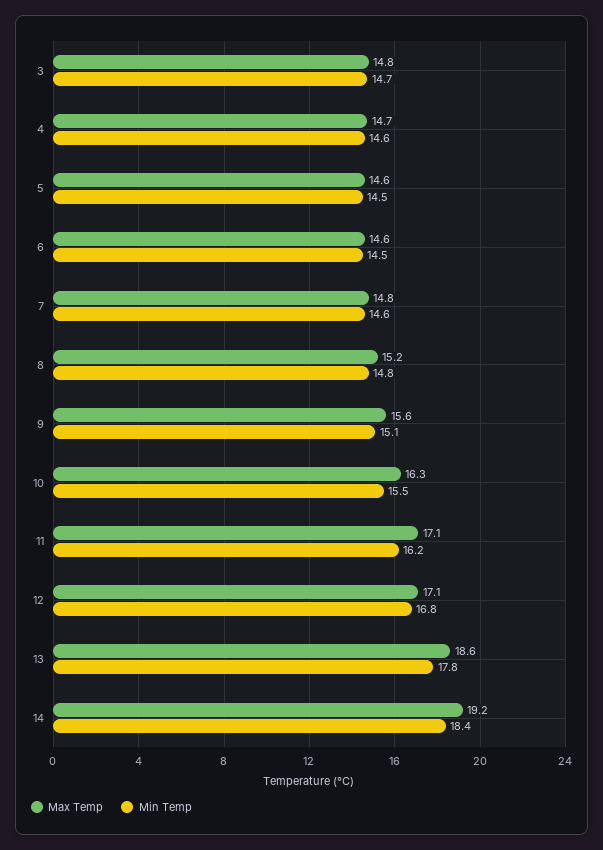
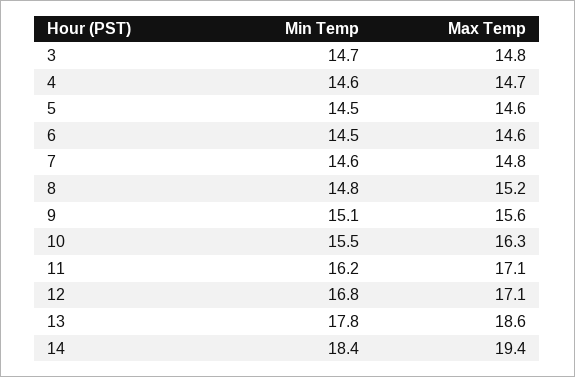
Max Temp, 14: 19.2 -> 19.4

